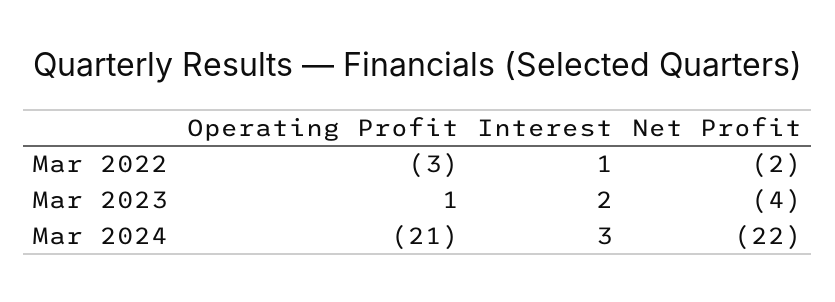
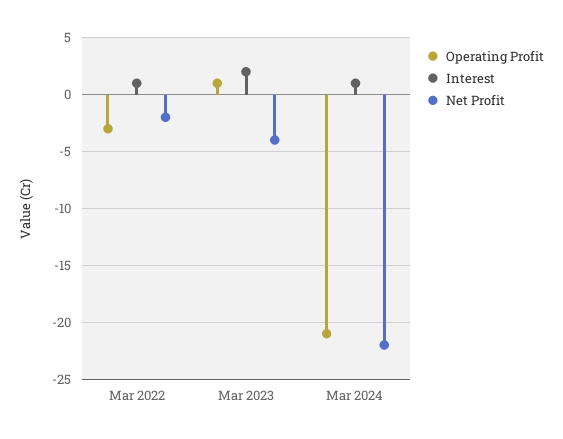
Interest, Mar 2024: 3 -> 1

